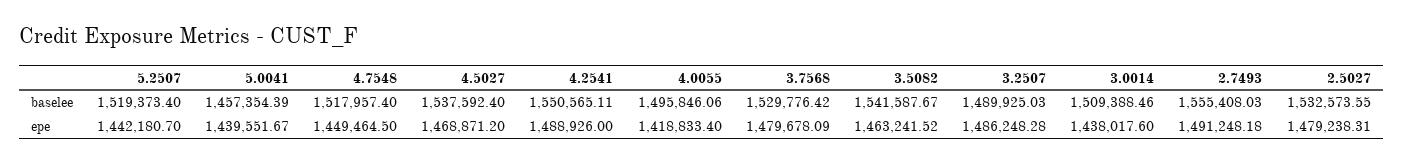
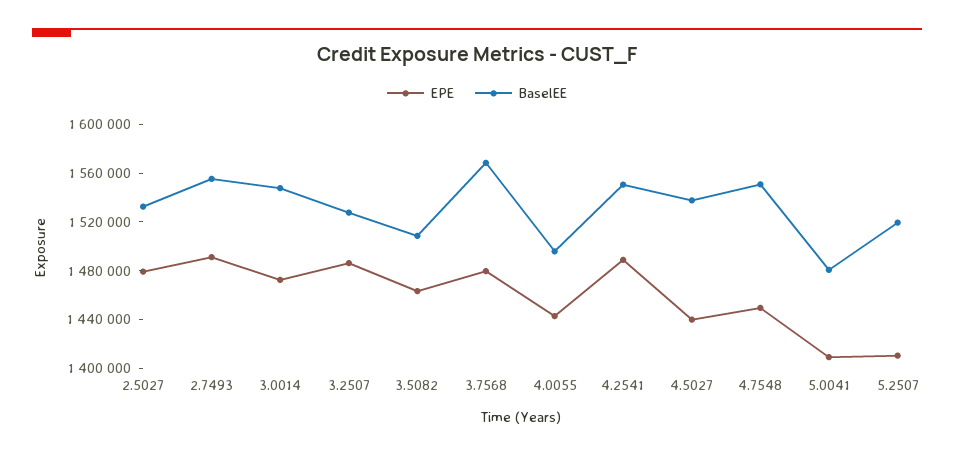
baselee, 5.0041: 1457354.39 -> 1480000
baselee, 4.7548: 1517957.4 -> 1550000
baselee, 3.7568: 1529776.42 -> 1570000
baselee, 3.5082: 1541587.67 -> 1510000
baselee, 3.2507: 1489925.03 -> 1530000
baselee, 3.0014: 1509388.46 -> 1550000
epe, 5.2507: 1442180.7 -> 1410000
epe, 5.0041: 1439551.67 -> 1410000
epe, 4.5027: 1468871.2 -> 1440000
epe, 4.0055: 1418833.4 -> 1440000
epe, 3.0014: 1438017.6 -> 1470000

